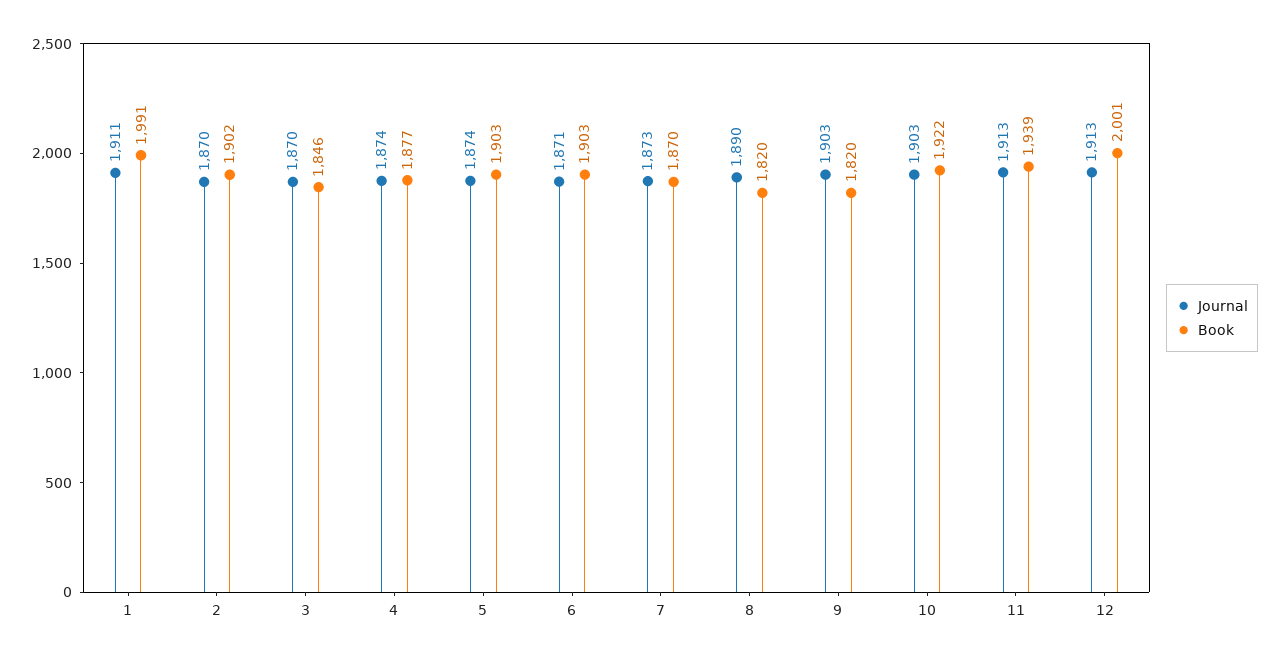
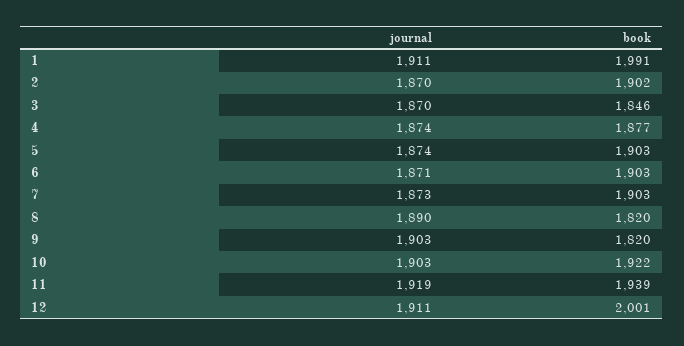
Book, 7: 1870 -> 1903
Journal, 11: 1913 -> 1919
Journal, 12: 1913 -> 1911

